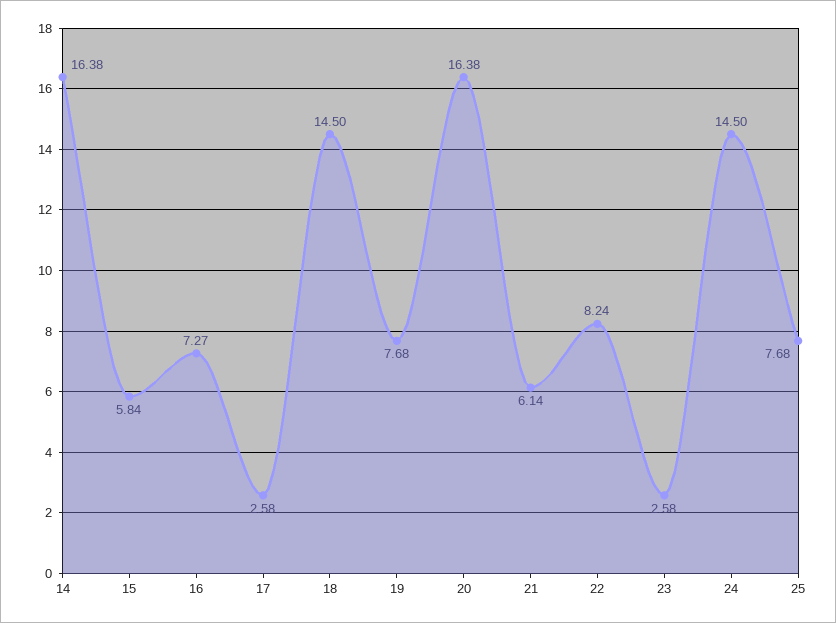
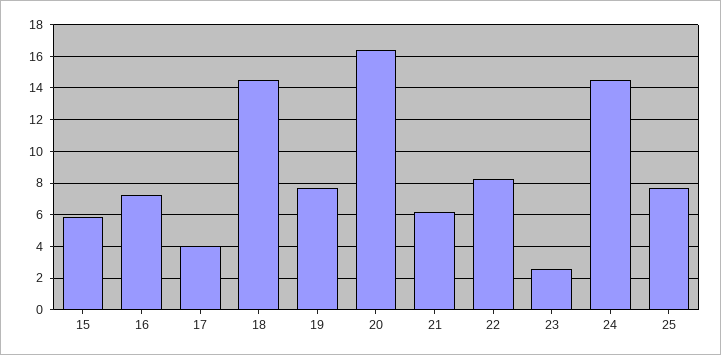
14: 16.38 -> none
17: 2.58 -> 4

